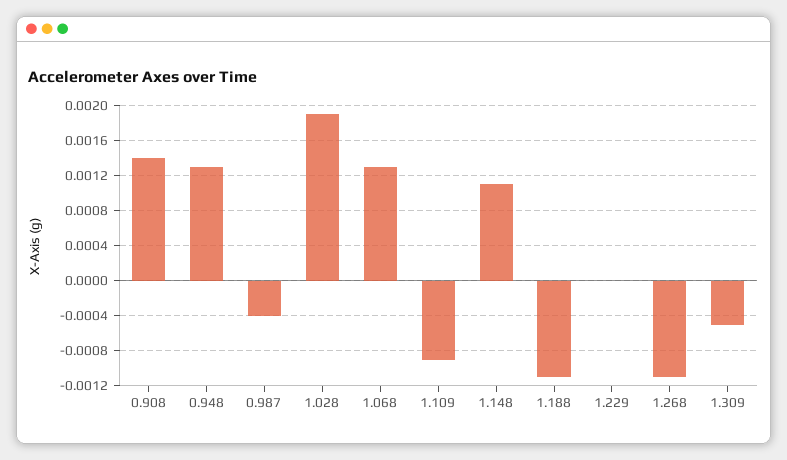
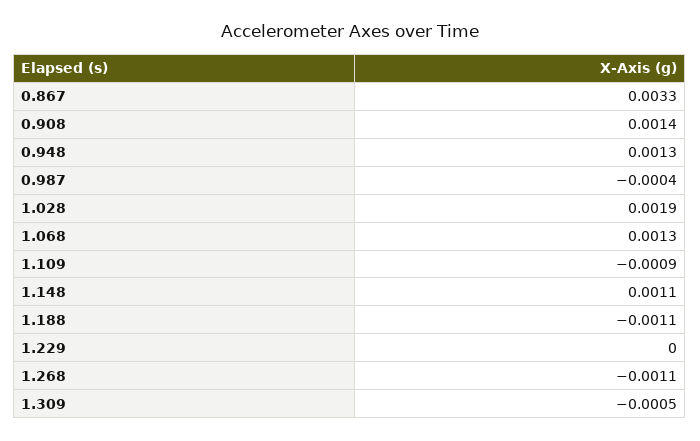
0.867: none -> 0.0033

